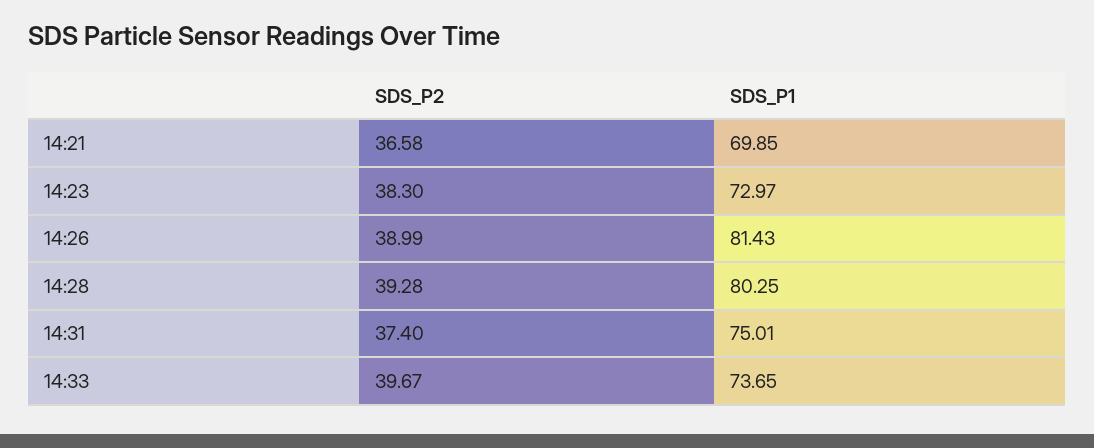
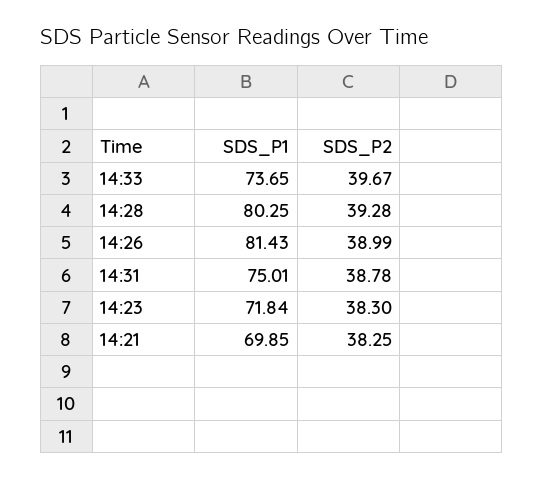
SDS_P2, 14:21: 36.58 -> 38.25
SDS_P1, 14:23: 72.97 -> 71.84
SDS_P2, 14:31: 37.4 -> 38.78

